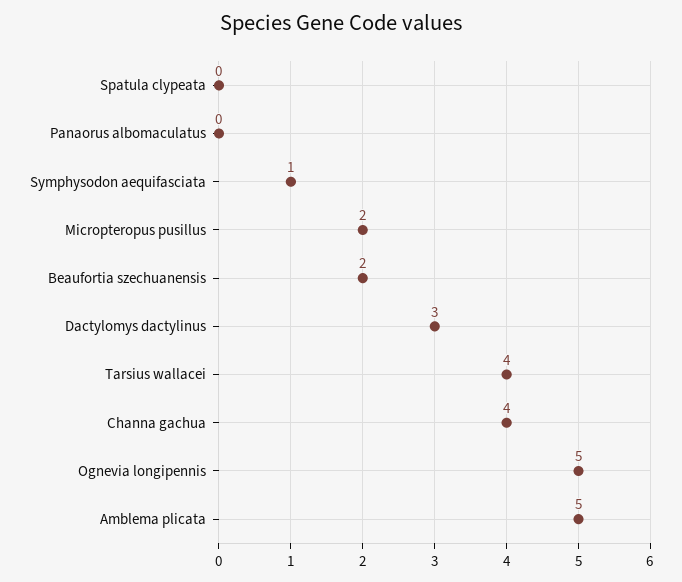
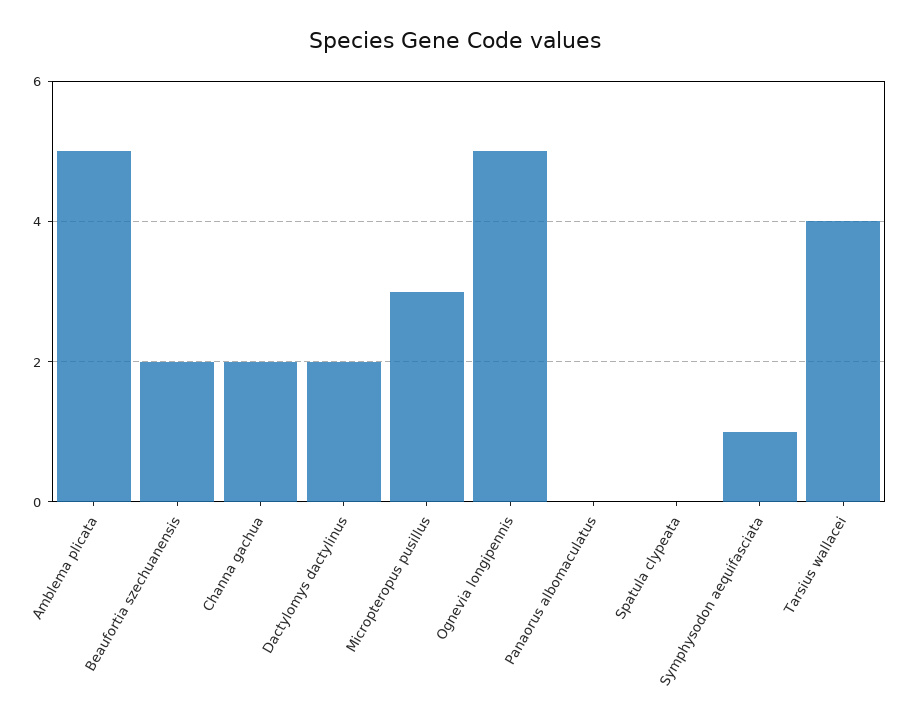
Micropteropus pusillus: 2 -> 3
Dactylomys dactylinus: 3 -> 2
Channa gachua: 4 -> 2

